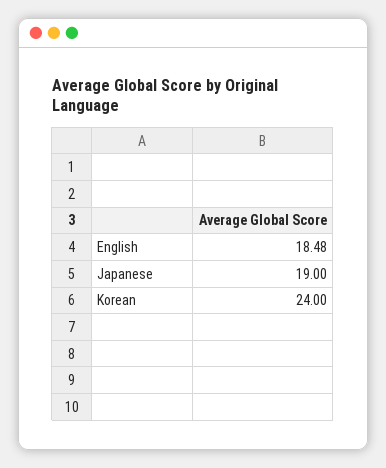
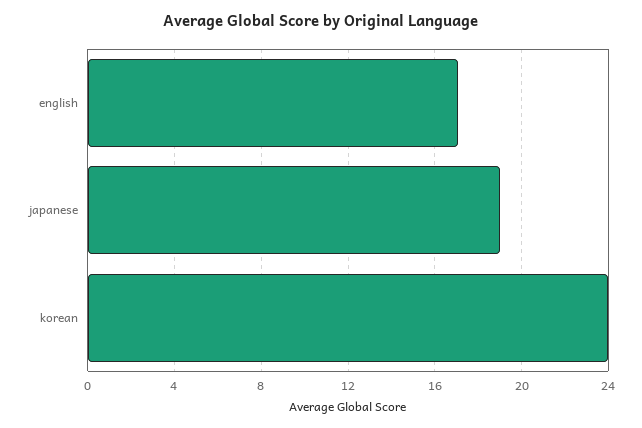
English: 18.48 -> 17

